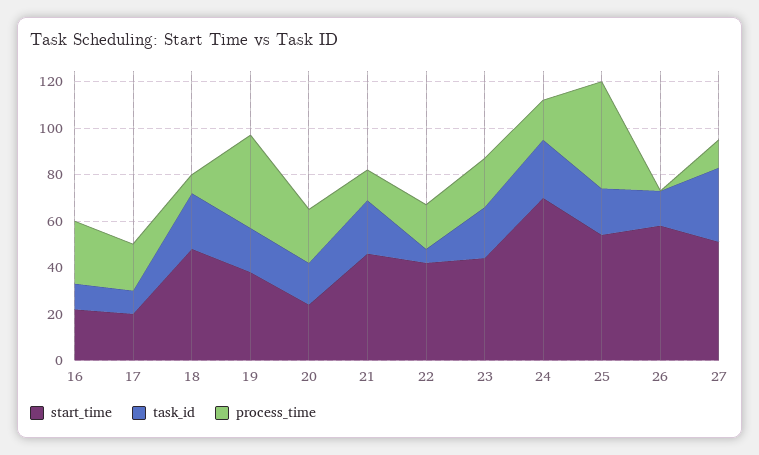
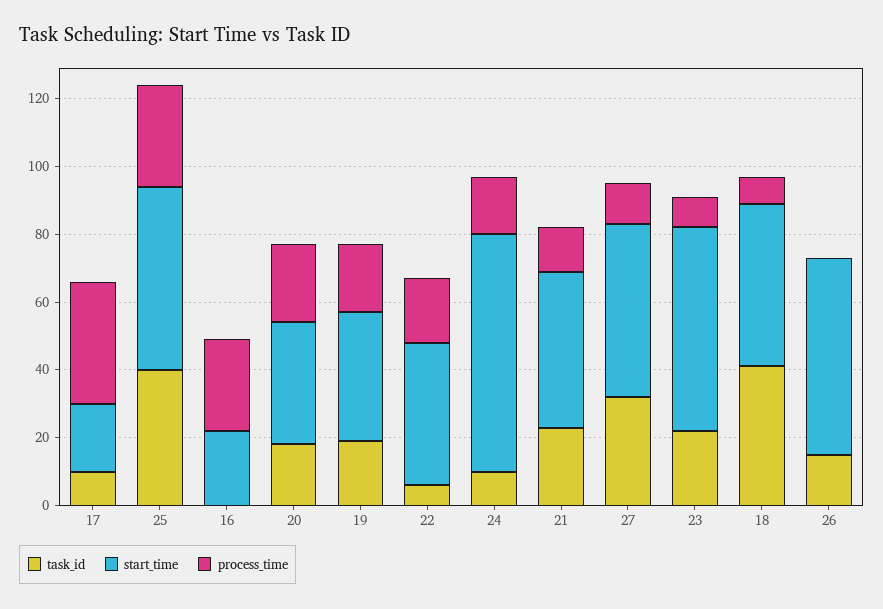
task_id, 16: 10 -> 0
process_time, 17: 20 -> 35
task_id, 18: 25 -> 40
process_time, 19: 40 -> 20
start_time, 20: 25 -> 35
start_time, 23: 45 -> 60
process_time, 23: 20 -> 10
task_id, 24: 25 -> 10
task_id, 25: 20 -> 40
process_time, 25: 45 -> 30

